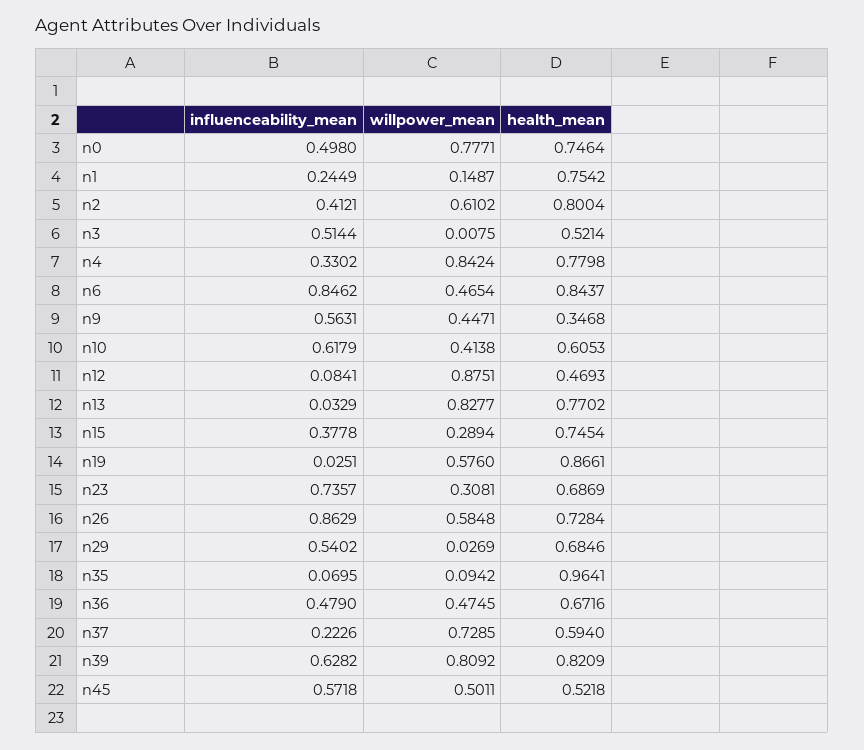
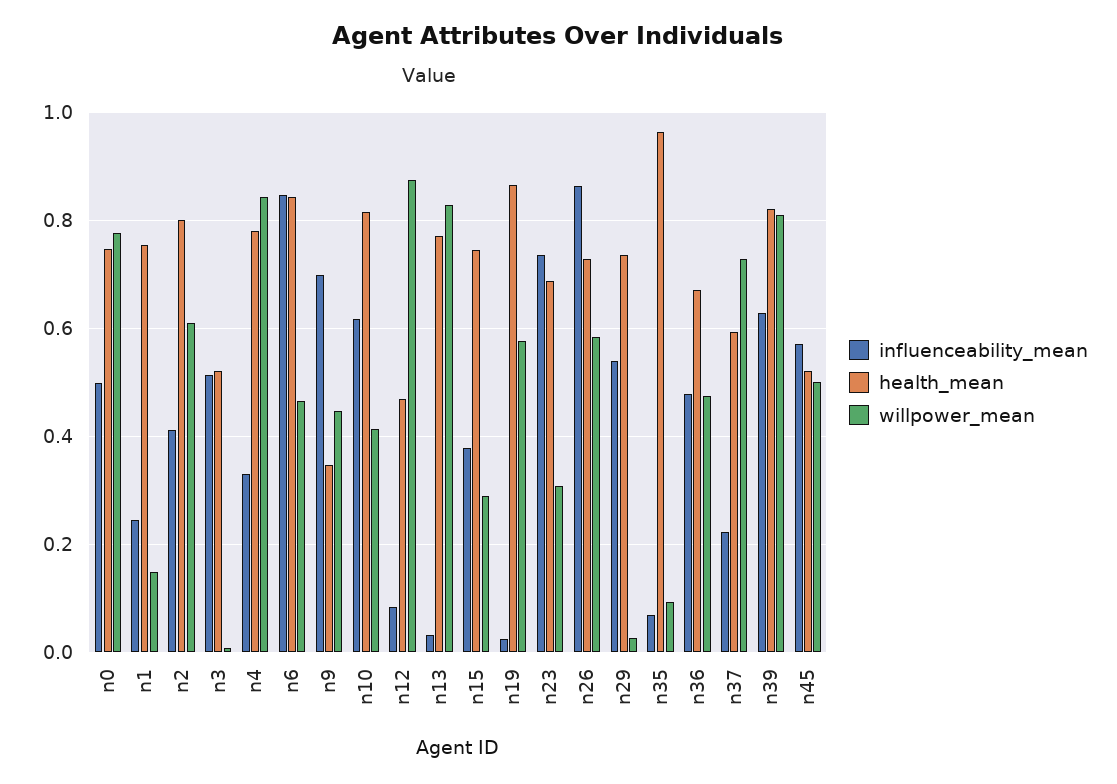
influenceability_mean, n9: 0.5631 -> 0.7
health_mean, n10: 0.6053 -> 0.82
health_mean, n29: 0.6846 -> 0.74

